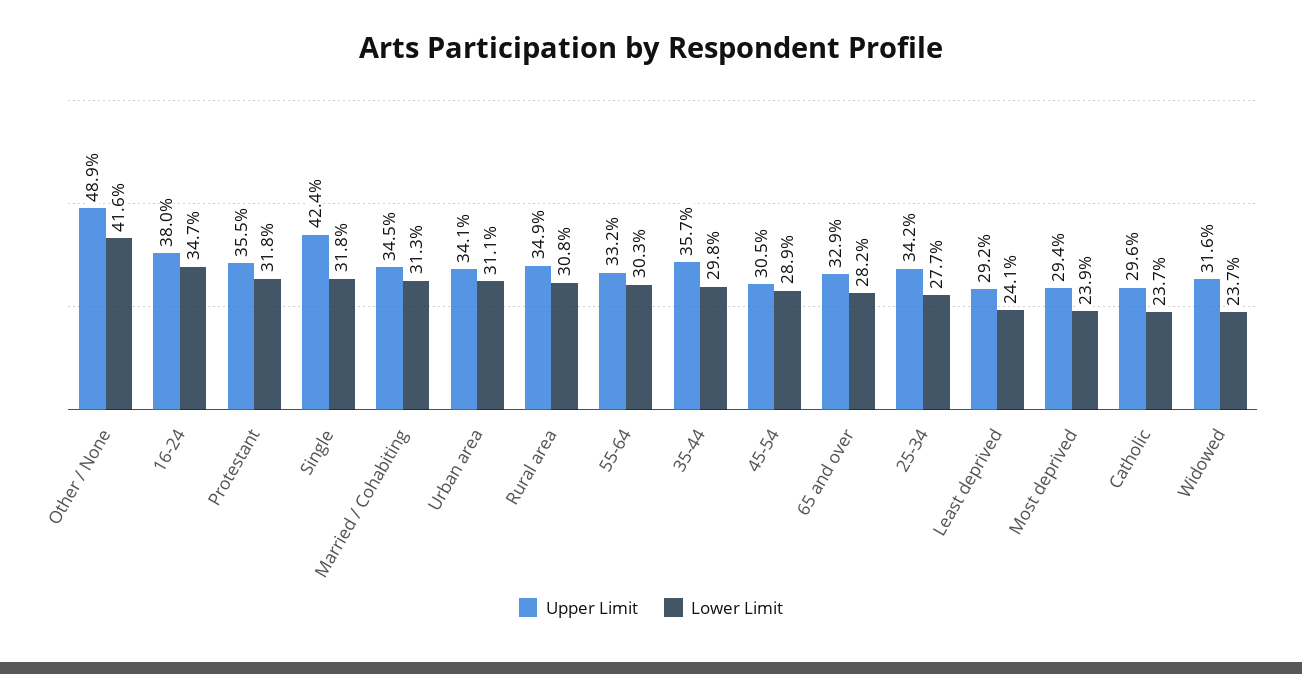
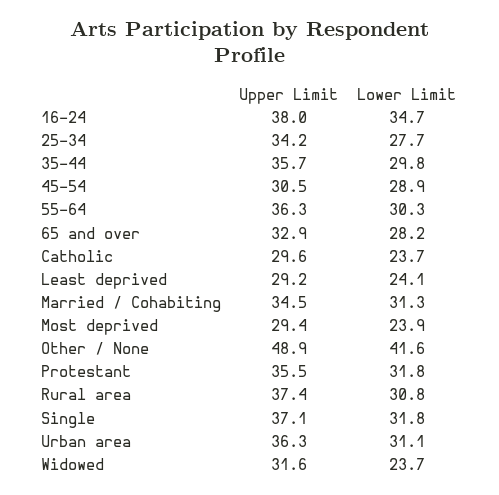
Upper Limit, Single: 42.4 -> 37.1
Upper Limit, Urban area: 34.1 -> 36.3
Upper Limit, Rural area: 34.9 -> 37.4
Upper Limit, 55-64: 33.2 -> 36.3

